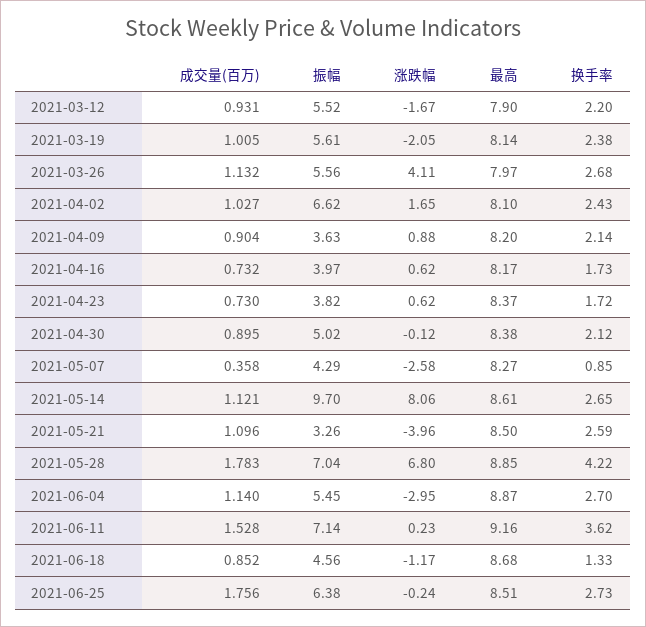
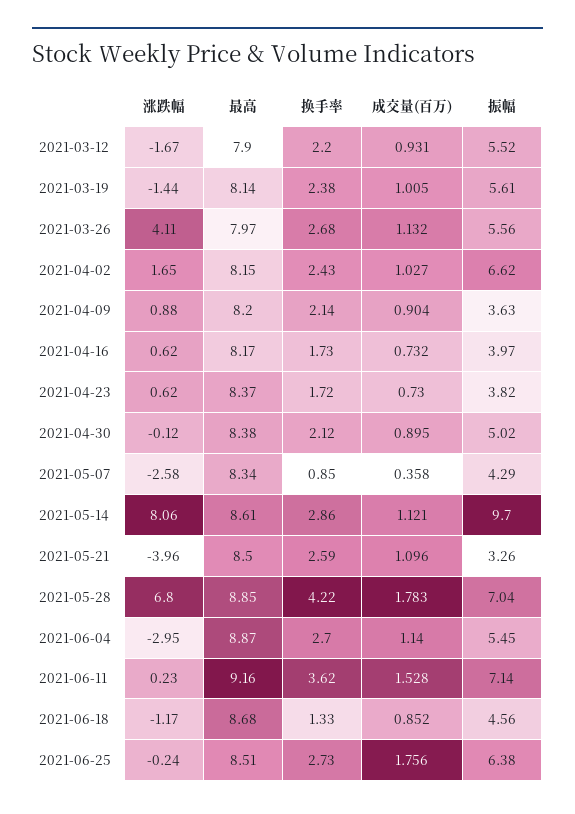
涨跌幅, 2021-03-19: -2.05 -> -1.44
最高, 2021-04-02: 8.1 -> 8.15
最高, 2021-05-07: 8.27 -> 8.34
换手率, 2021-05-14: 2.65 -> 2.86

